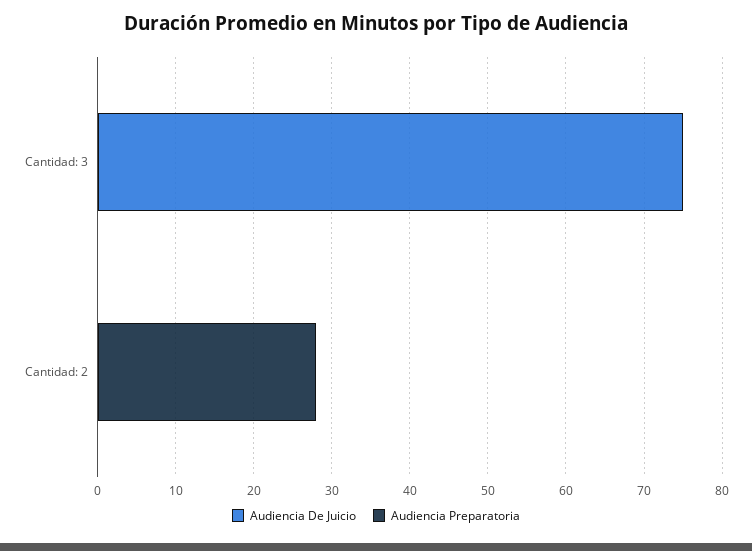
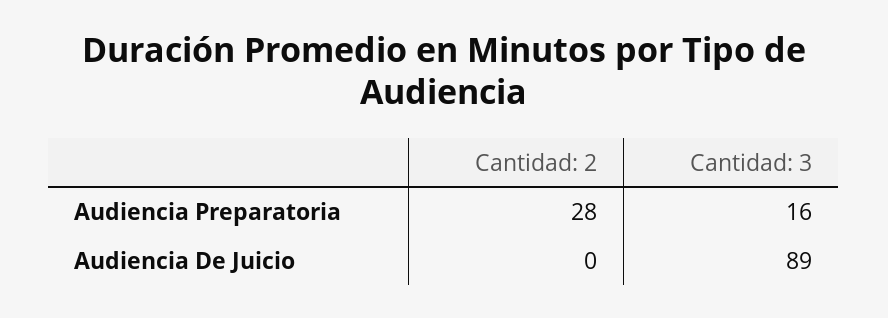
Audiencia De Juicio, Cantidad: 3: 75 -> 89
Audiencia Preparatoria, Cantidad: 3: 0 -> 16

